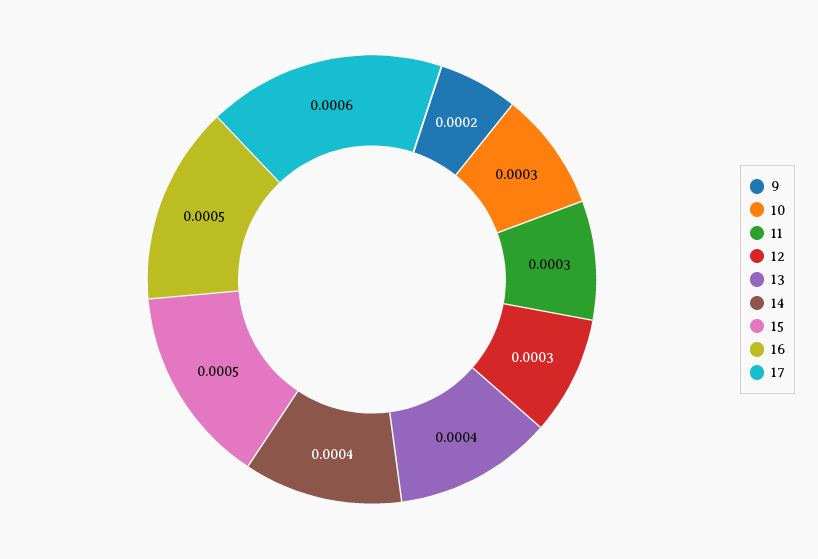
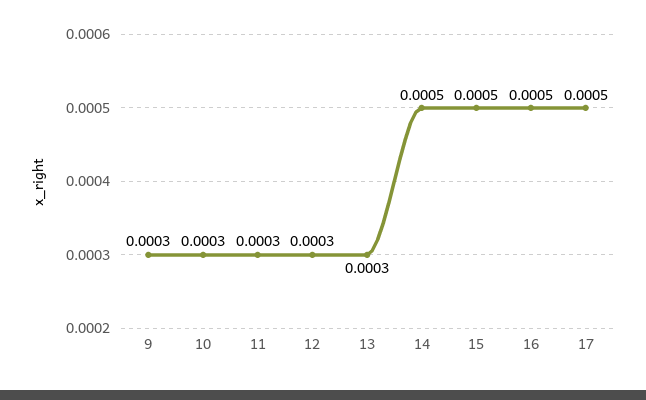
9: 0.0002 -> 0.0003
13: 0.0004 -> 0.0003
14: 0.0004 -> 0.0005
17: 0.0006 -> 0.0005

